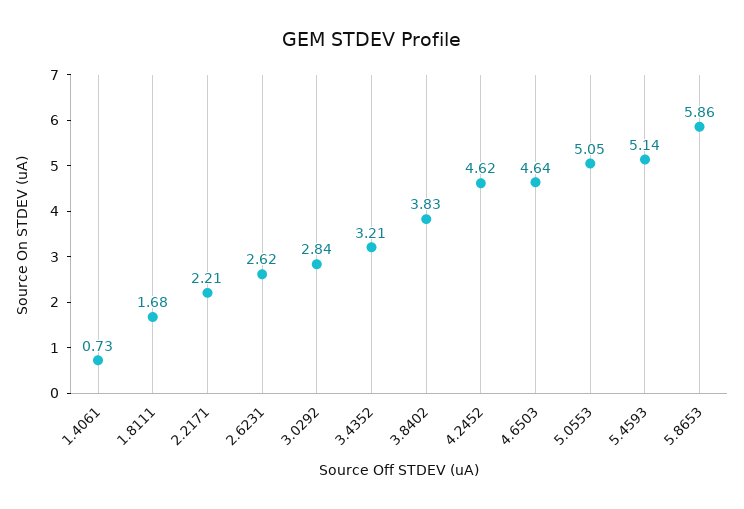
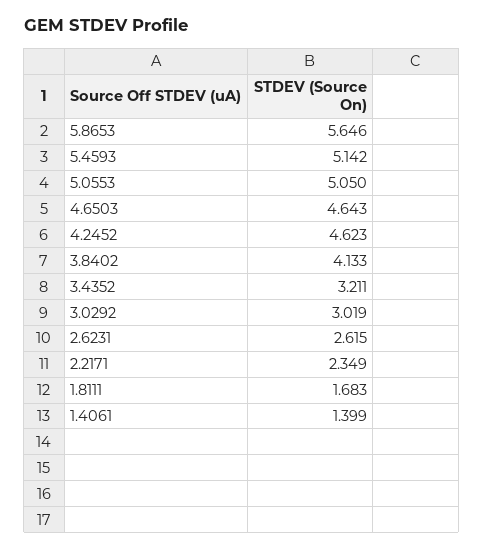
1.4061: 0.73 -> 1.399
2.2171: 2.21 -> 2.349
3.0292: 2.84 -> 3.019
3.8402: 3.83 -> 4.133
5.8653: 5.86 -> 5.646

